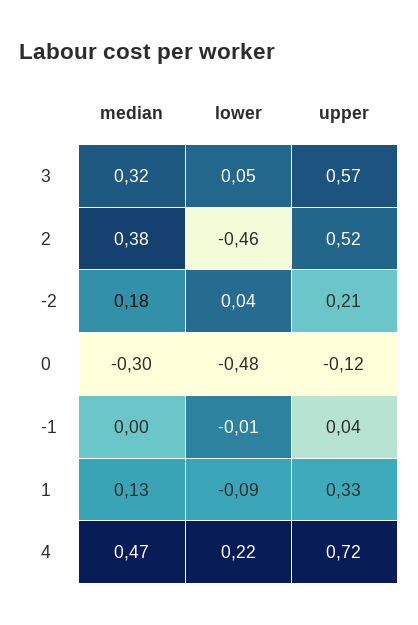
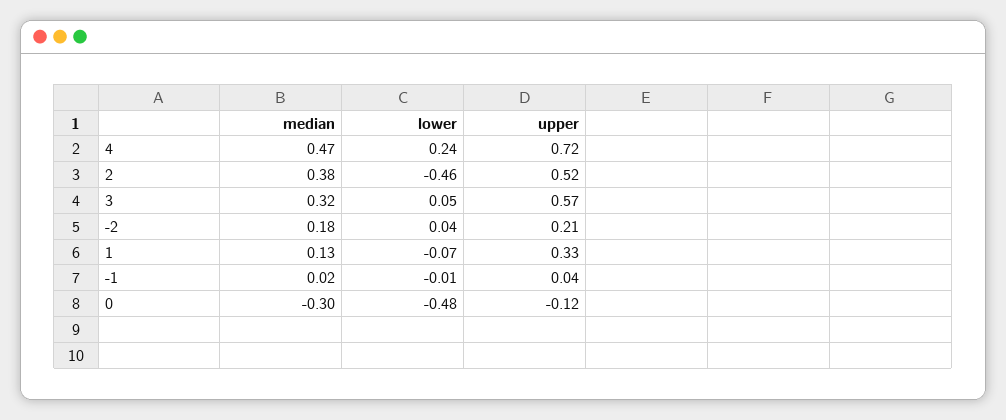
median, -1: 0 -> 0.02
lower, 1: -0.09 -> -0.07
lower, 4: 0.22 -> 0.24

